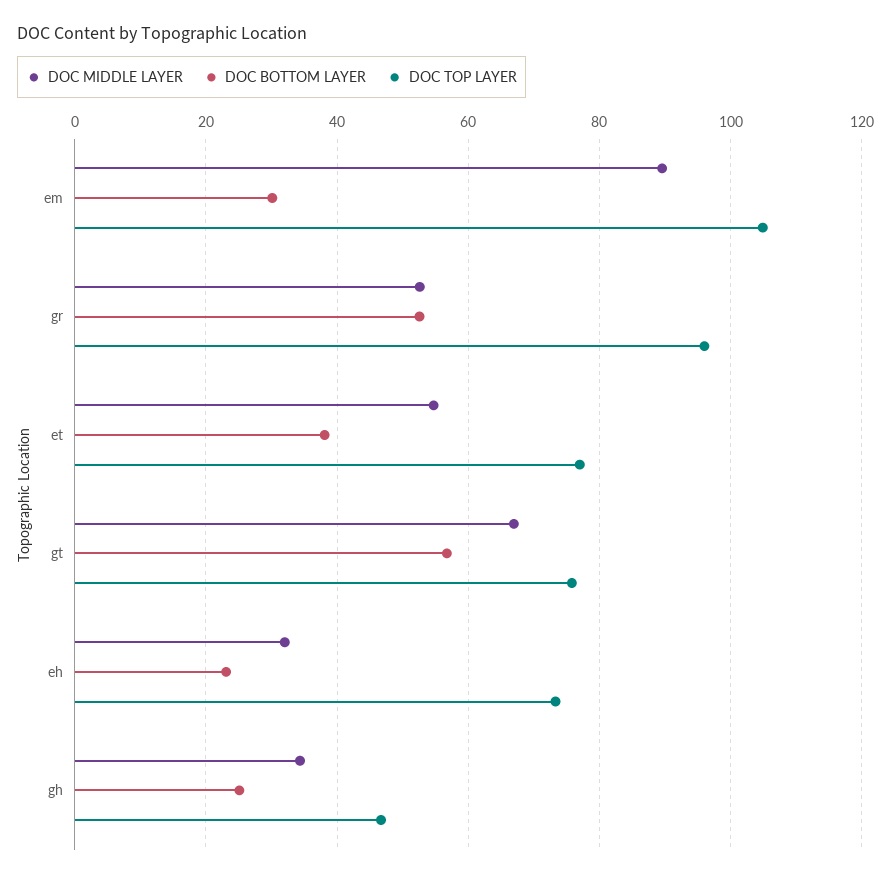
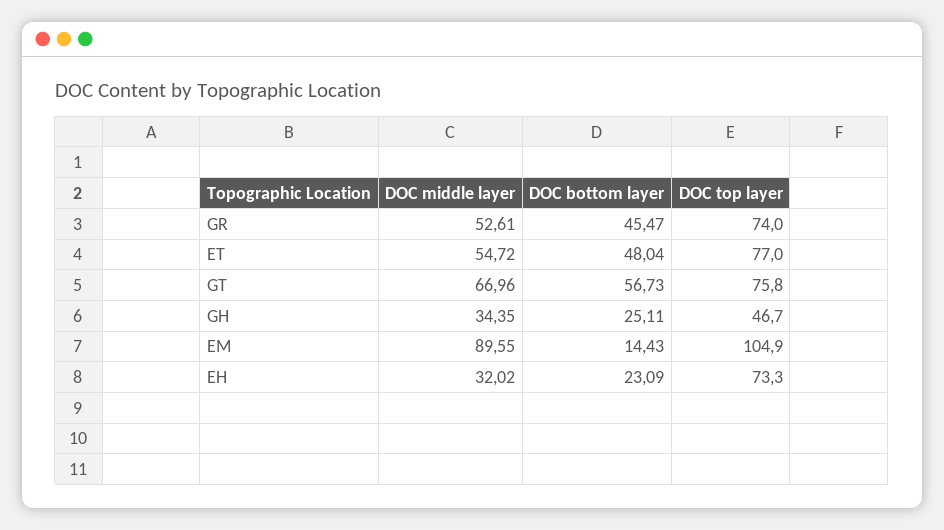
DOC BOTTOM LAYER, em: 30 -> 14.43
DOC BOTTOM LAYER, gr: 52 -> 45.47
DOC TOP LAYER, gr: 96 -> 74
DOC BOTTOM LAYER, et: 38 -> 48.04

